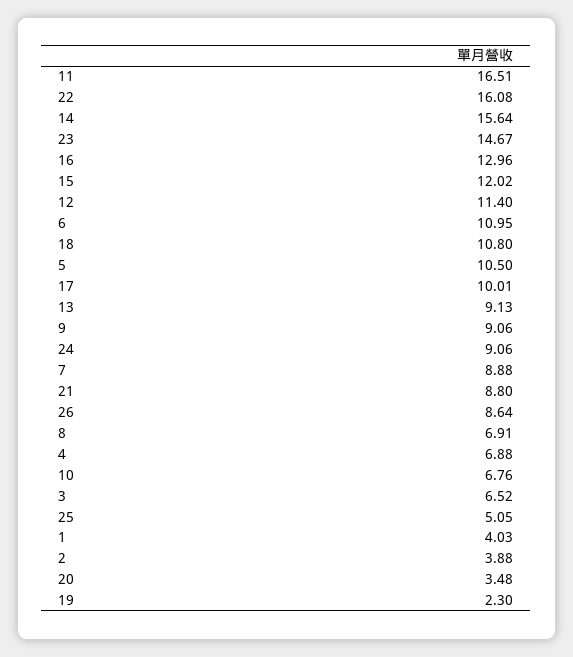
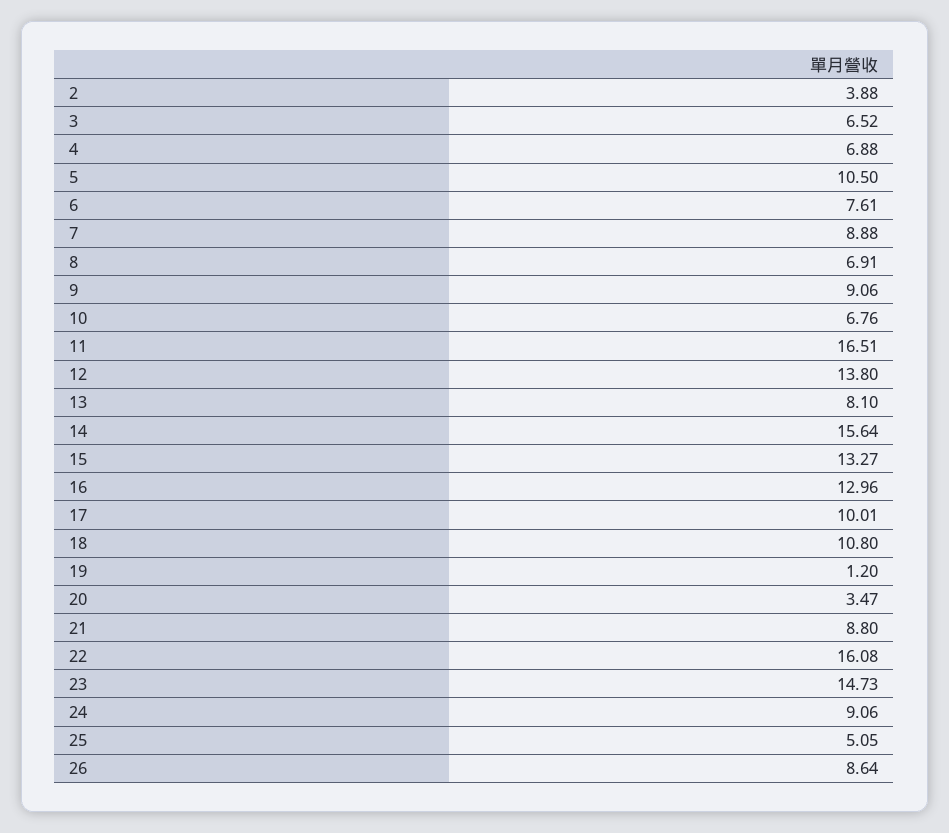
23: 14.67 -> 14.73
15: 12.02 -> 13.27
12: 11.4 -> 13.8
6: 10.95 -> 7.61
13: 9.13 -> 8.1
1: 4.03 -> none
20: 3.48 -> 3.47
19: 2.3 -> 1.2

